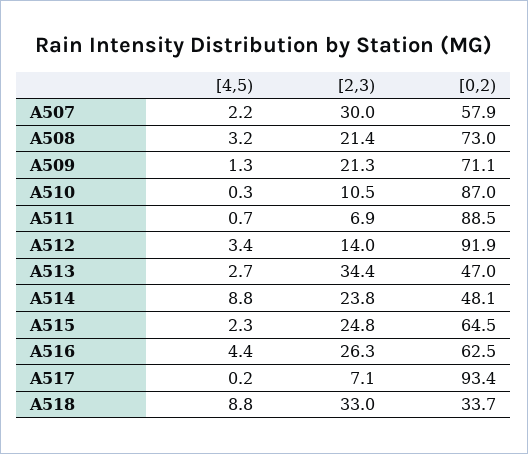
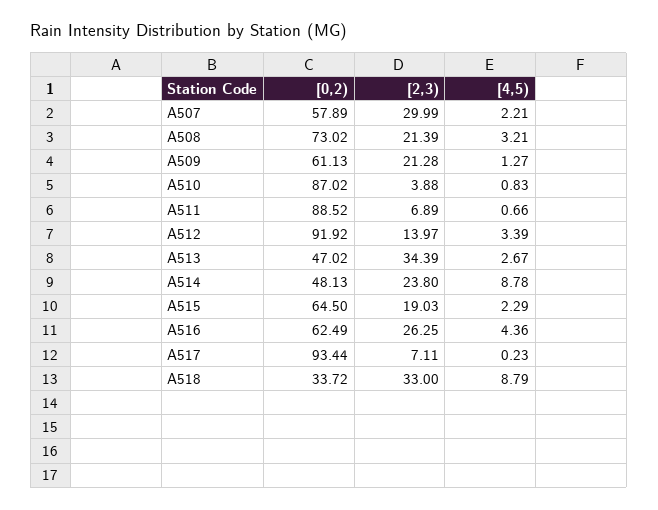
[0,2), A509: 71.1 -> 61.13
[4,5), A510: 0.3 -> 0.83
[2,3), A510: 10.5 -> 3.88
[2,3), A515: 24.8 -> 19.03

